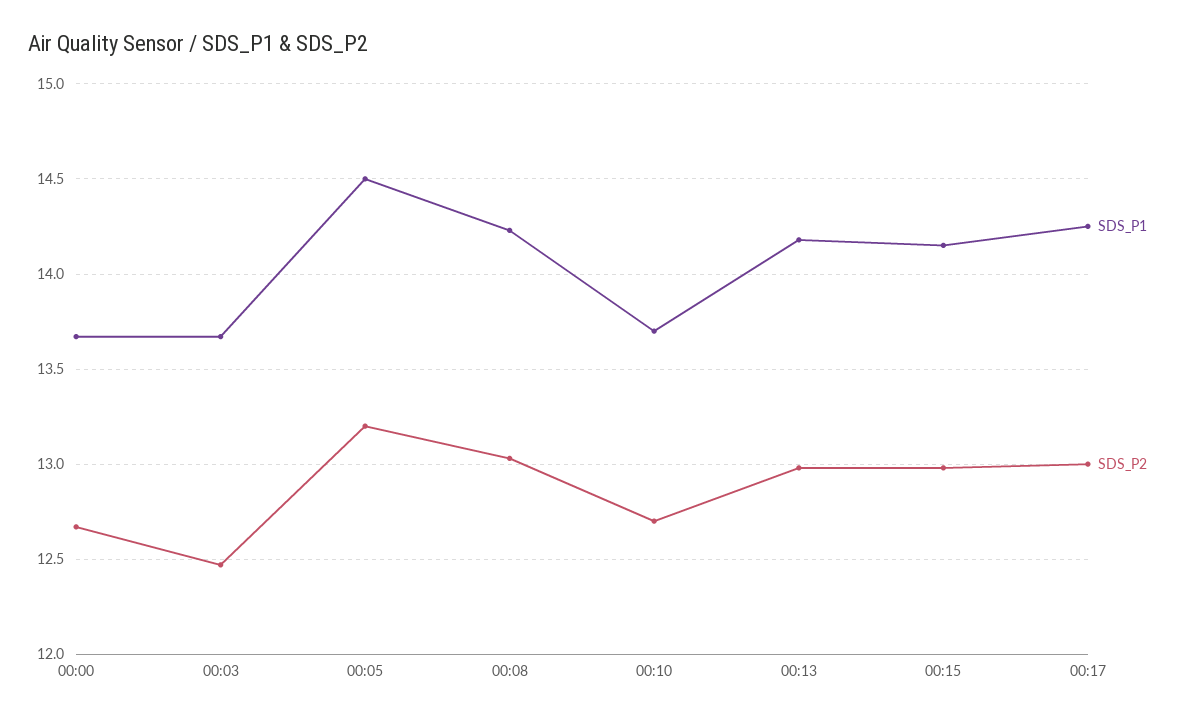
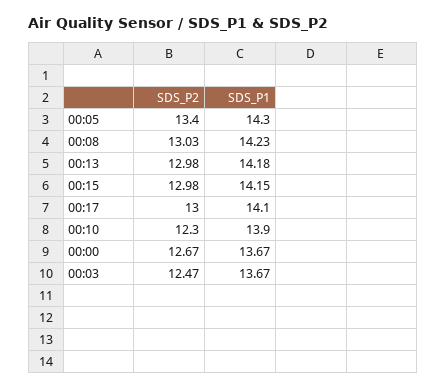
SDS_P1, 00:05: 14.5 -> 14.3
SDS_P2, 00:05: 13.2 -> 13.4
SDS_P1, 00:10: 13.7 -> 13.9
SDS_P2, 00:10: 12.7 -> 12.3
SDS_P1, 00:17: 14.25 -> 14.1

